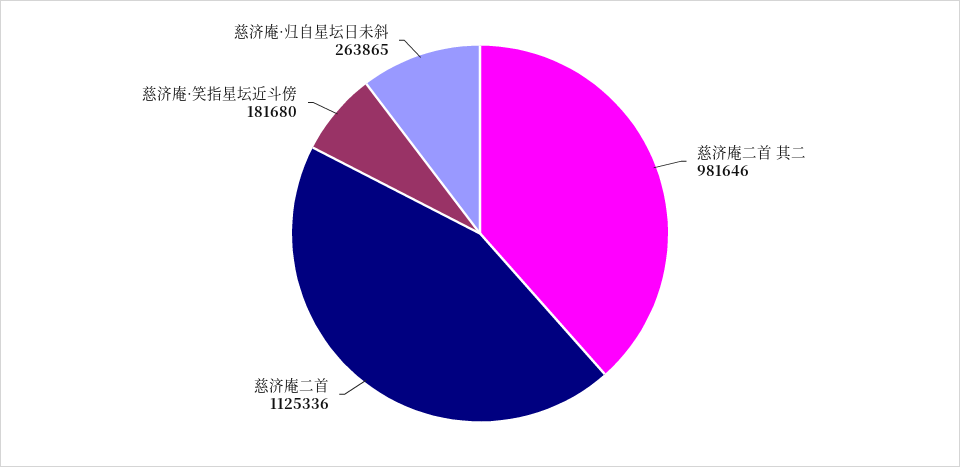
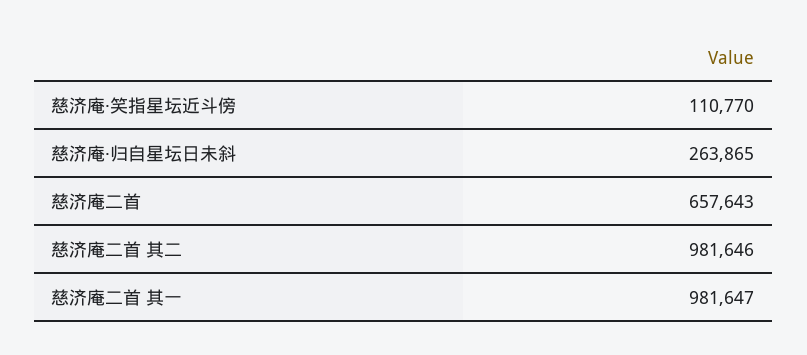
慈济庵二首: 1125336 -> 657643
慈济庵·笑指星坛近斗傍: 181680 -> 110770
慈济庵二首 其一: none -> 981647

